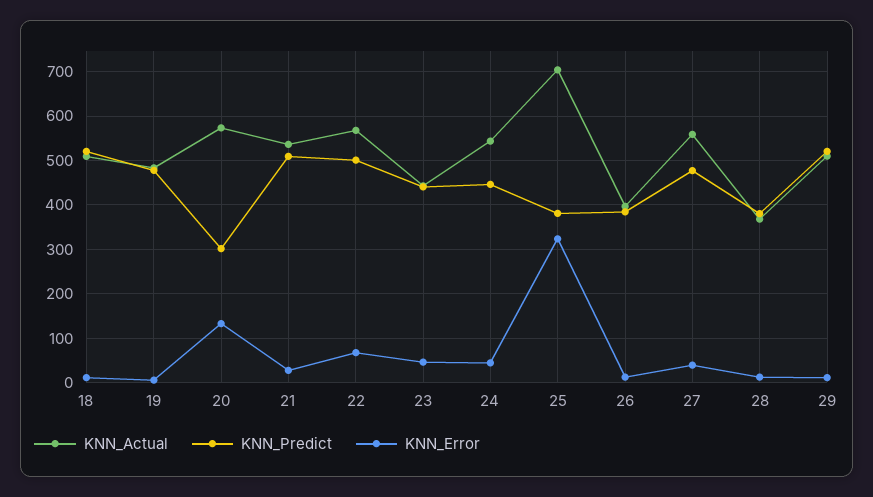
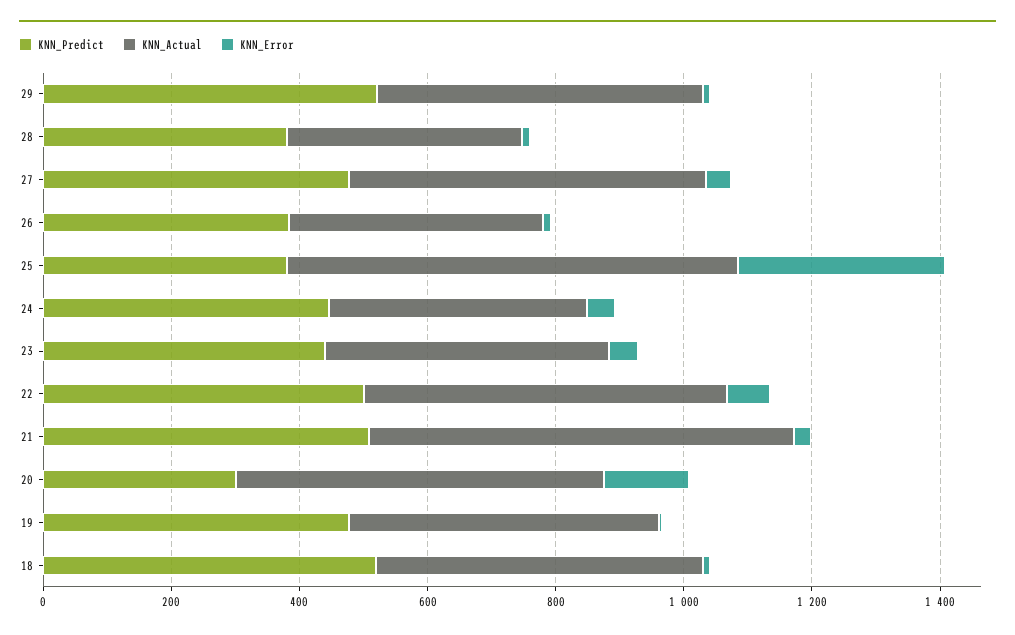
KNN_Actual, 21: 540 -> 650
KNN_Actual, 24: 540 -> 400

